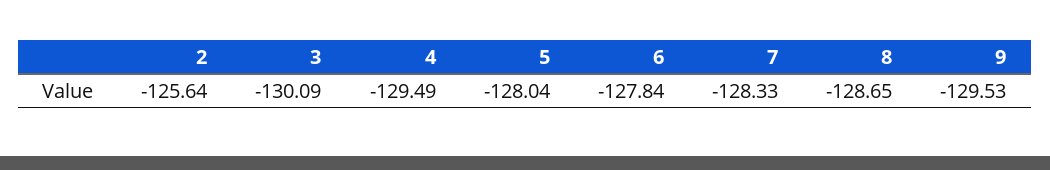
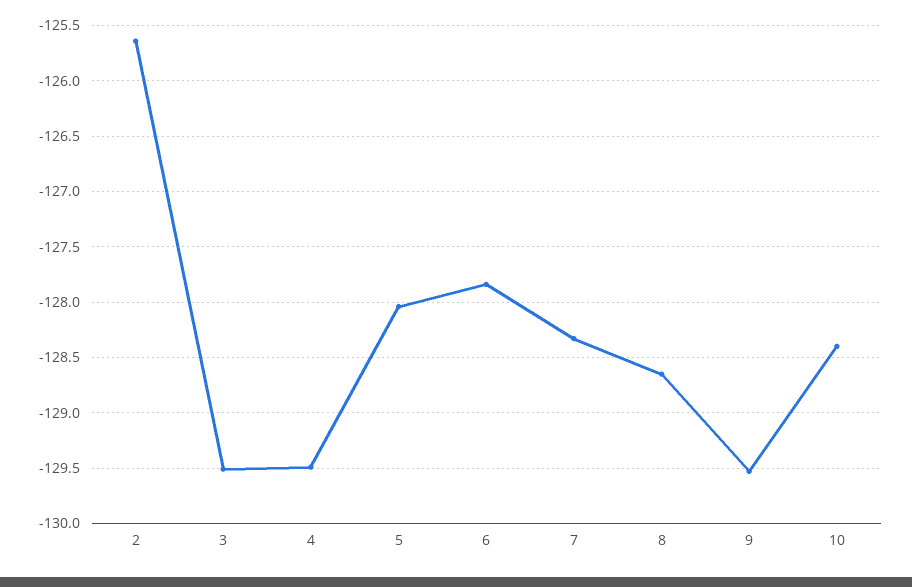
3: -130.09 -> -129.5
10: none -> -128.4

